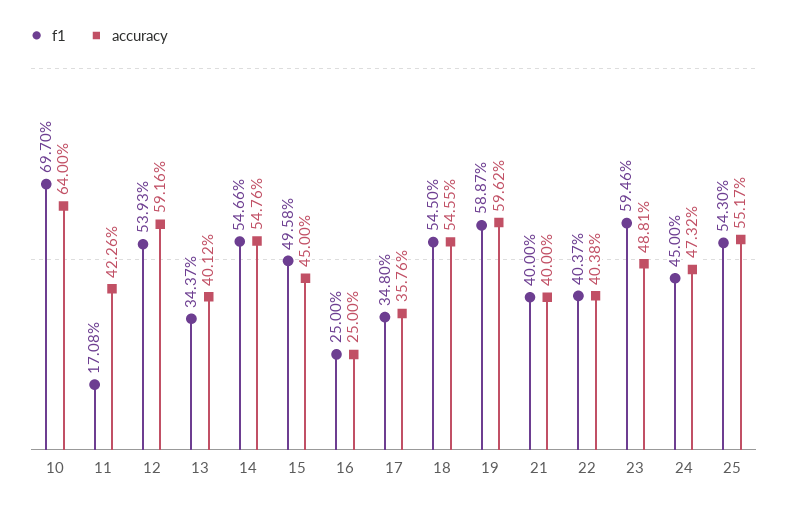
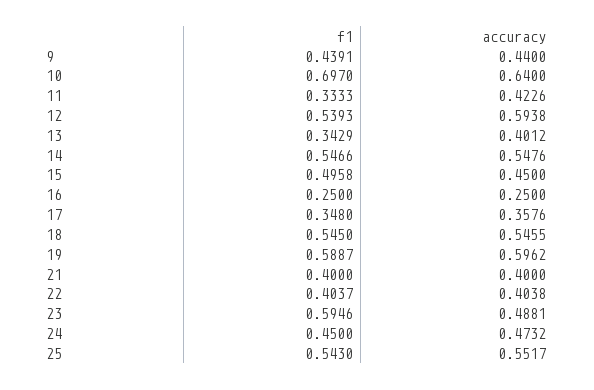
f1, 11: 0.1708 -> 0.3333
accuracy, 12: 0.5916 -> 0.5938
f1, 13: 0.3437 -> 0.3429
f1, 9: none -> 0.4391
accuracy, 9: none -> 0.44

